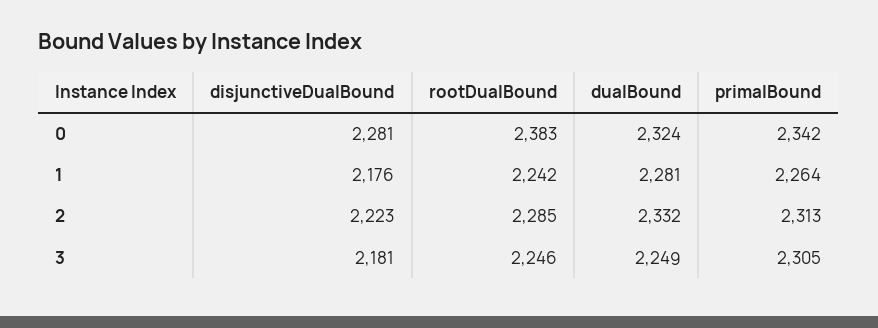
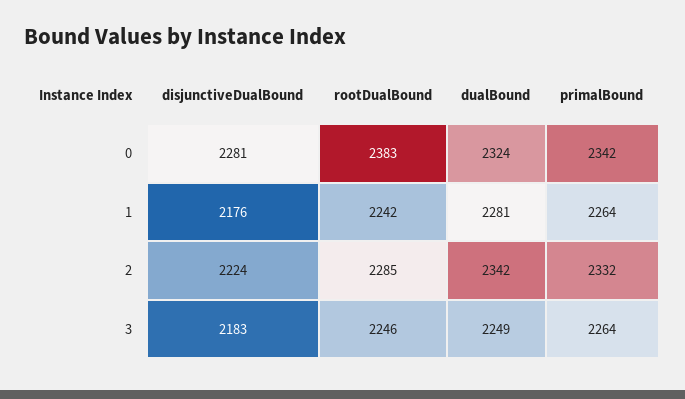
disjunctiveDualBound, 2: 2223 -> 2224
dualBound, 2: 2332 -> 2342
primalBound, 2: 2313 -> 2332
disjunctiveDualBound, 3: 2181 -> 2183
primalBound, 3: 2305 -> 2264

